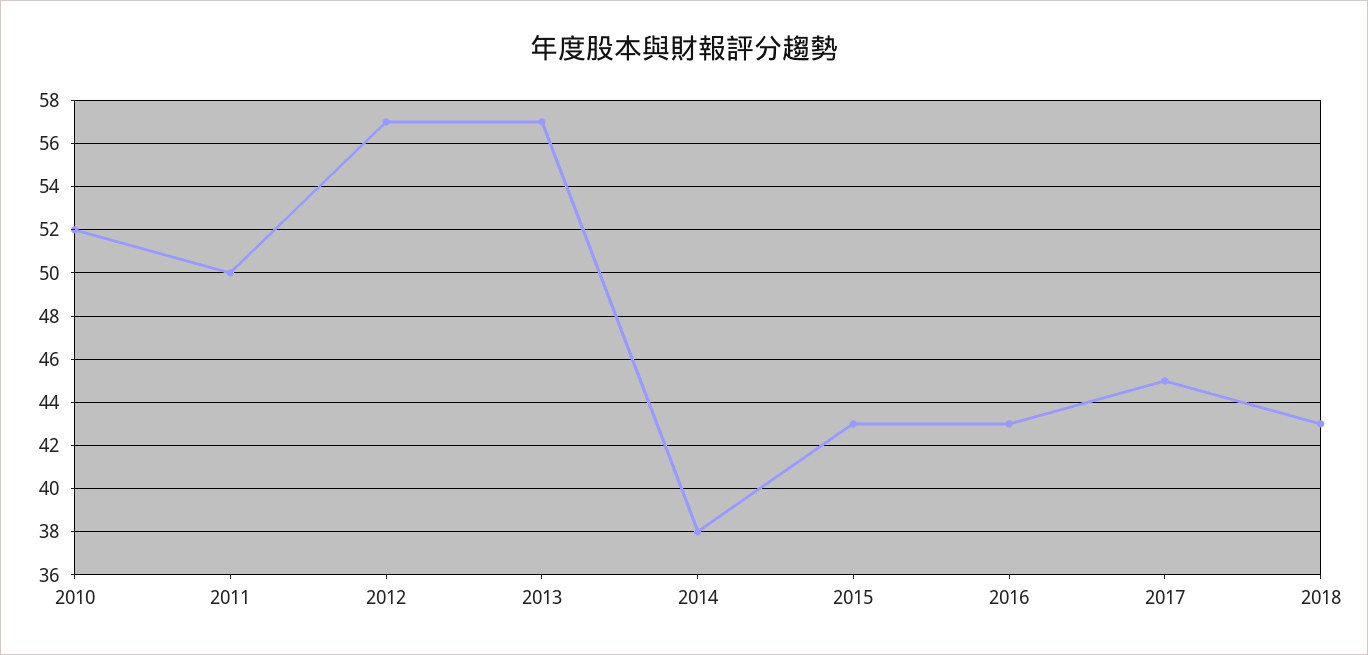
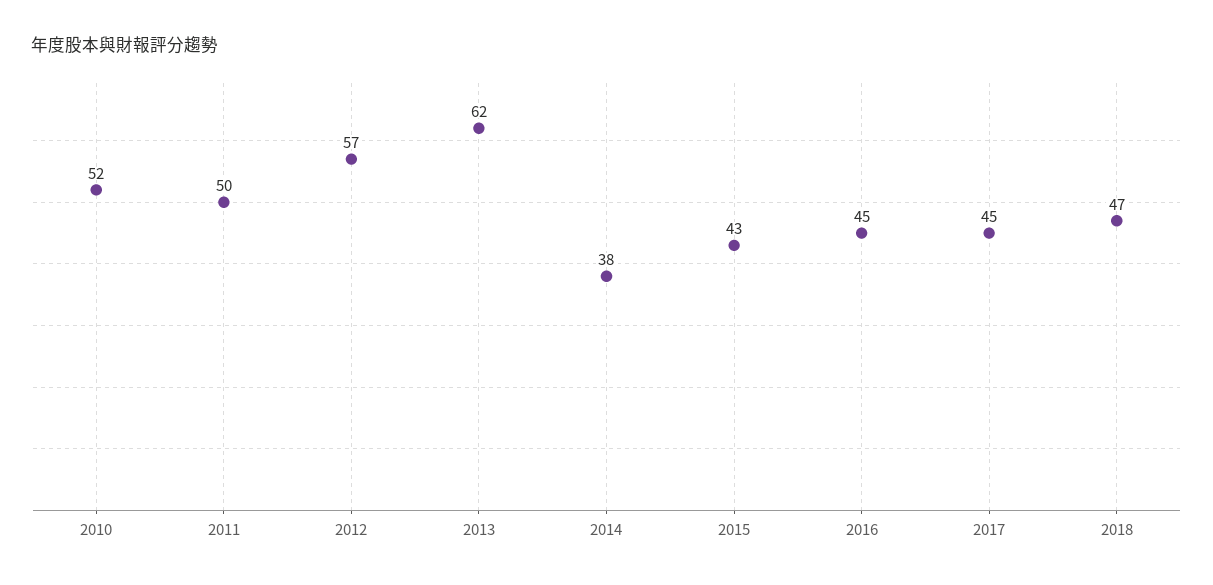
2013: 57 -> 62
2016: 43 -> 45
2018: 43 -> 47

